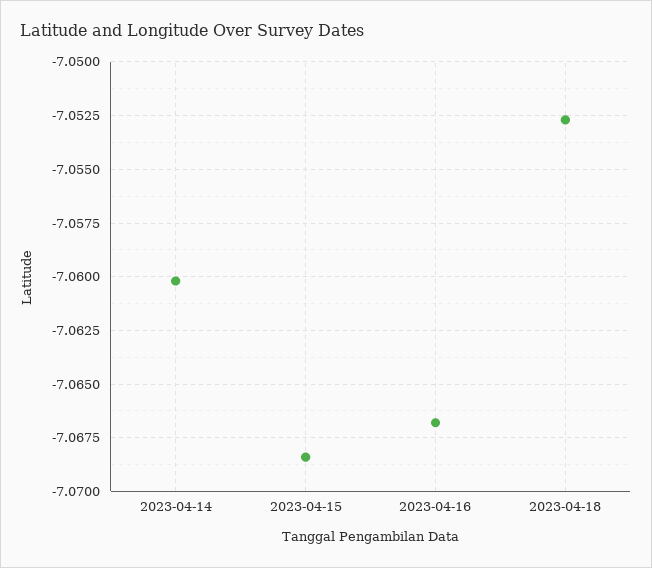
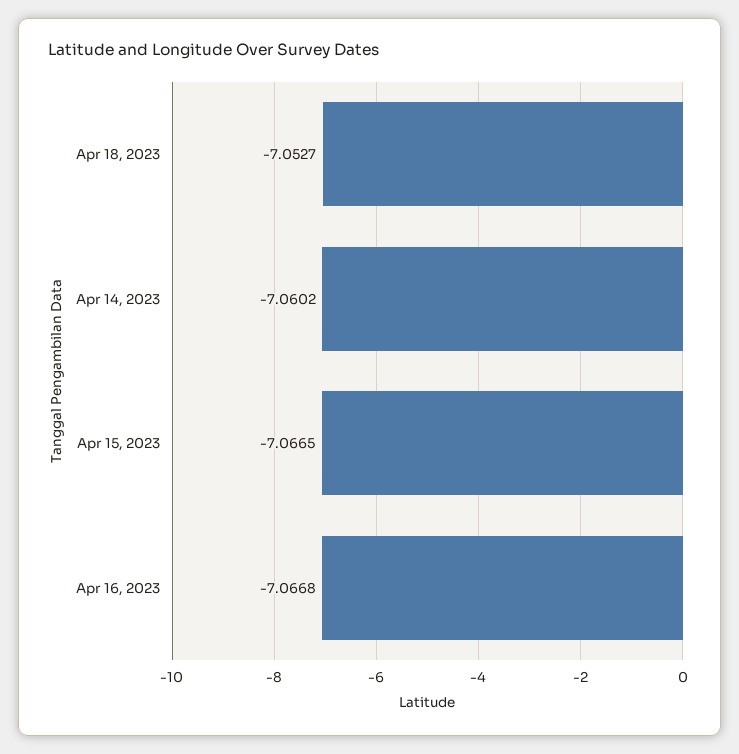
2023-04-15: -7.0685 -> -7.0665

